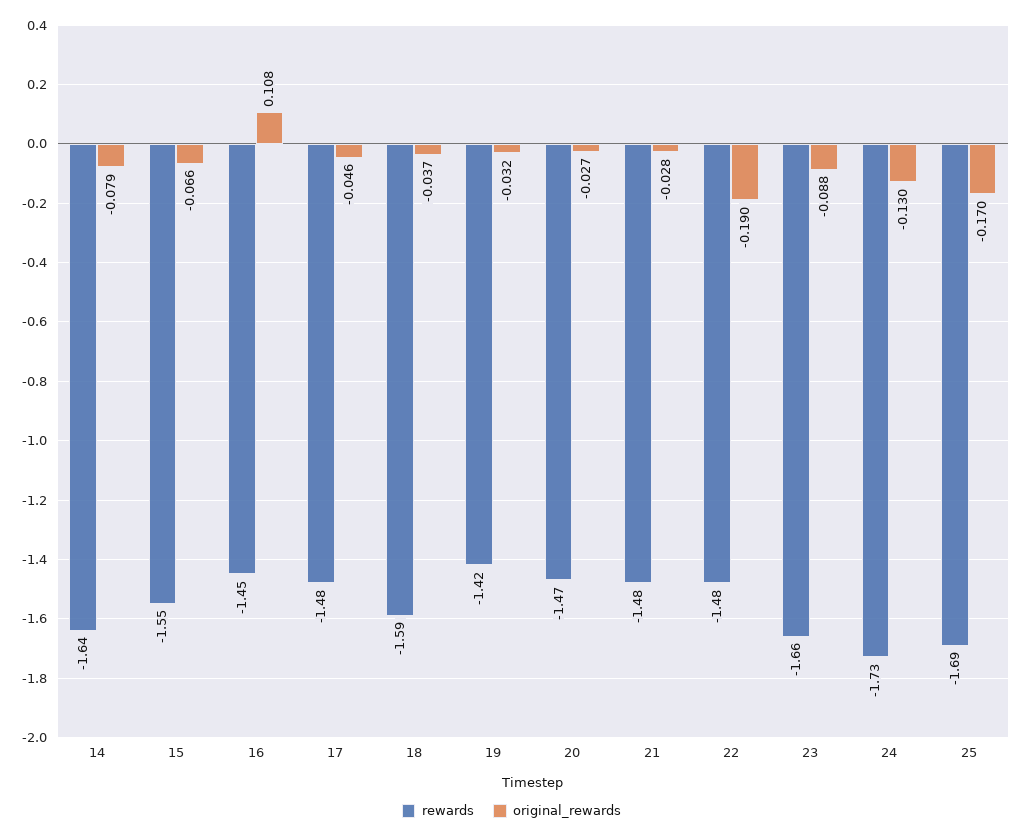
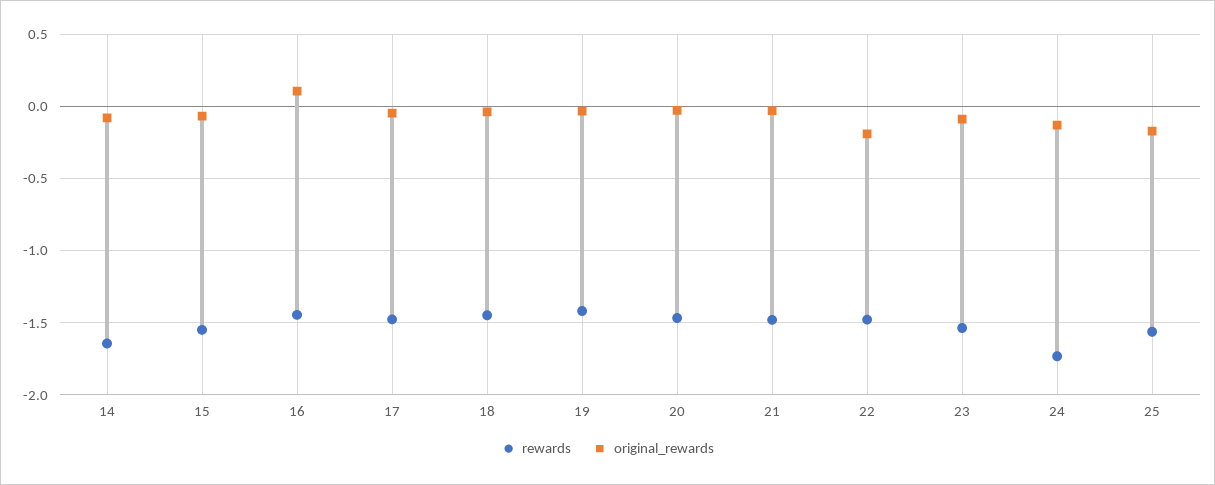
rewards, 18: -1.59 -> -1.45
rewards, 23: -1.66 -> -1.55
rewards, 25: -1.69 -> -1.55

